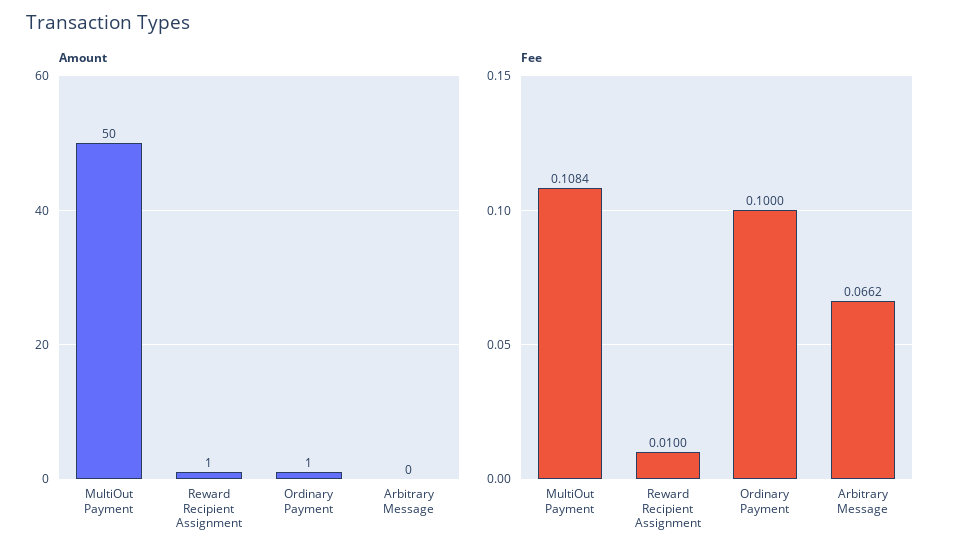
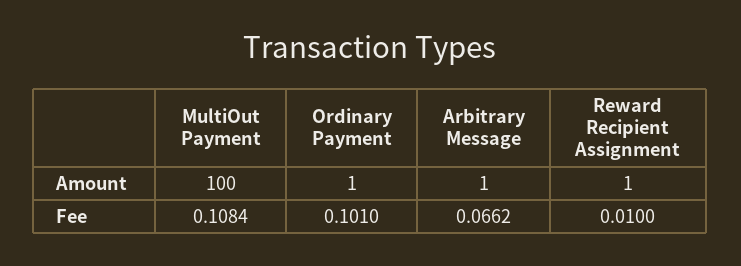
Amount, MultiOut Payment: 50 -> 100
Amount, Arbitrary Message: 0 -> 1
Fee, Ordinary Payment: 0.1 -> 0.101

